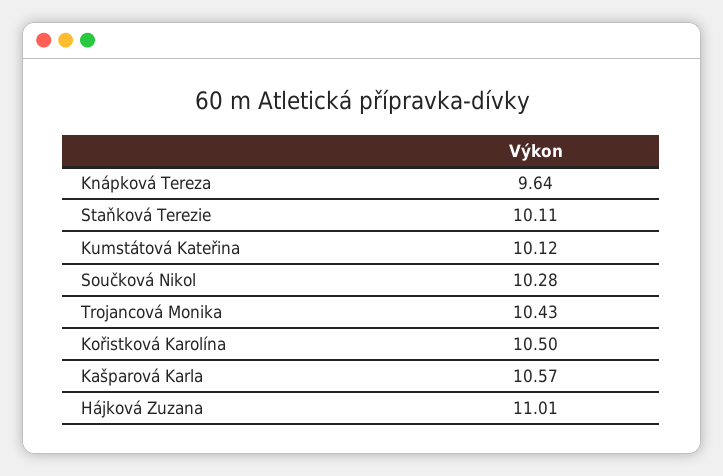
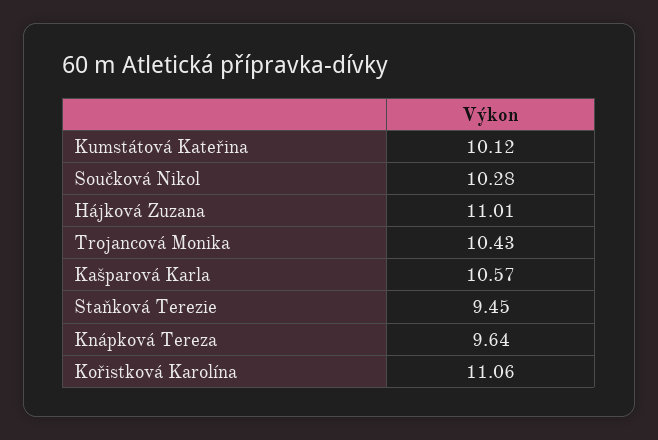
Staňková Terezie: 10.11 -> 9.45
Kořistková Karolína: 10.5 -> 11.06

